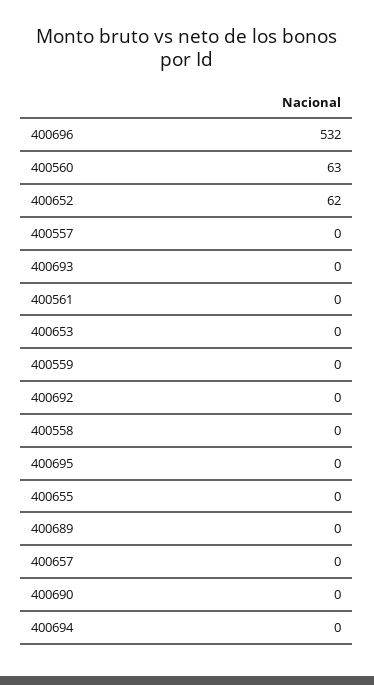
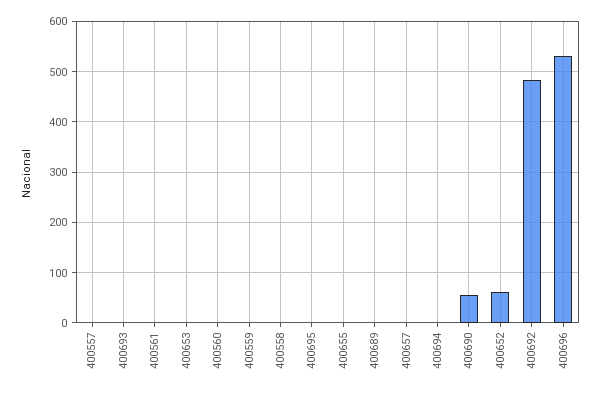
400560: 63 -> 0
400692: 0 -> 480
400690: 0 -> 60

